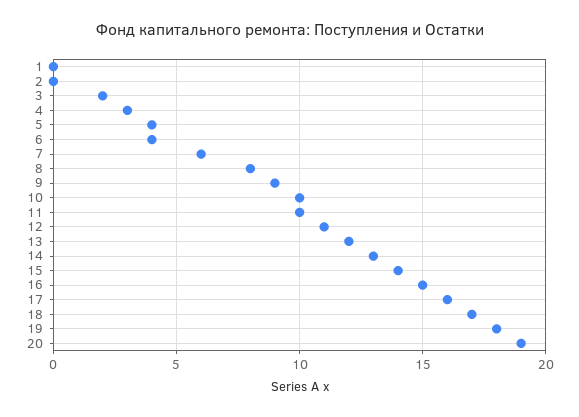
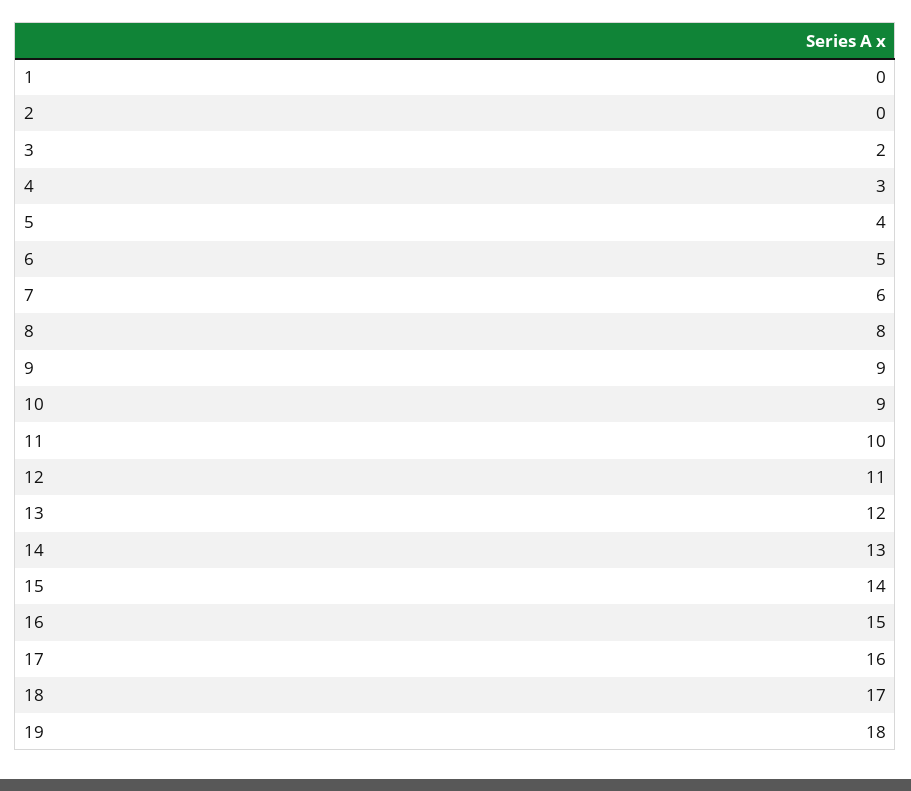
6: 4 -> 5
10: 10 -> 9
20: 19 -> none

